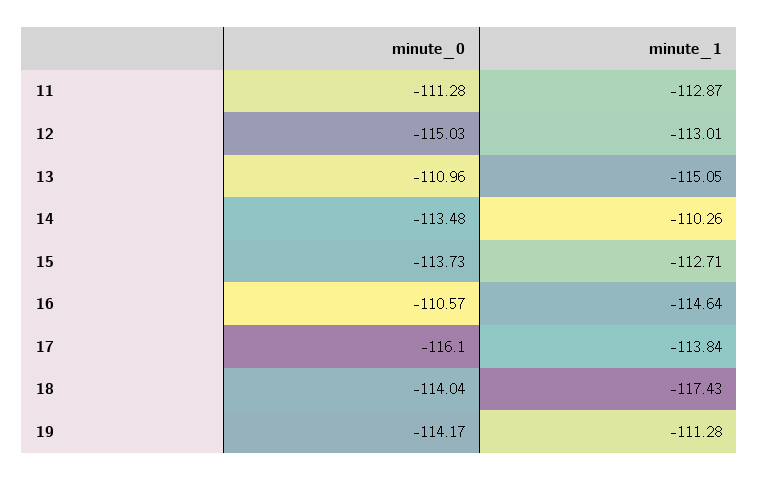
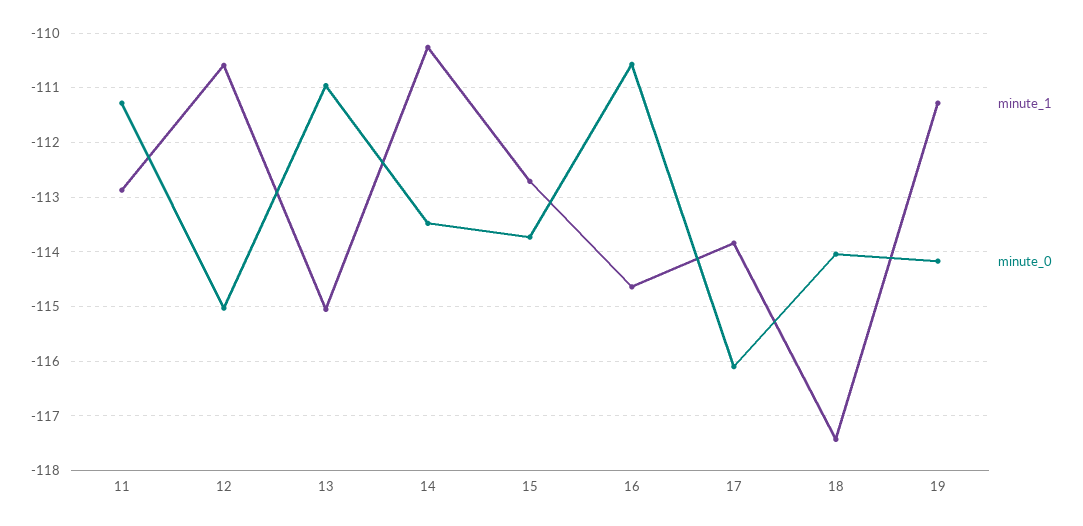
minute_1, 12: -113.01 -> -110.6

